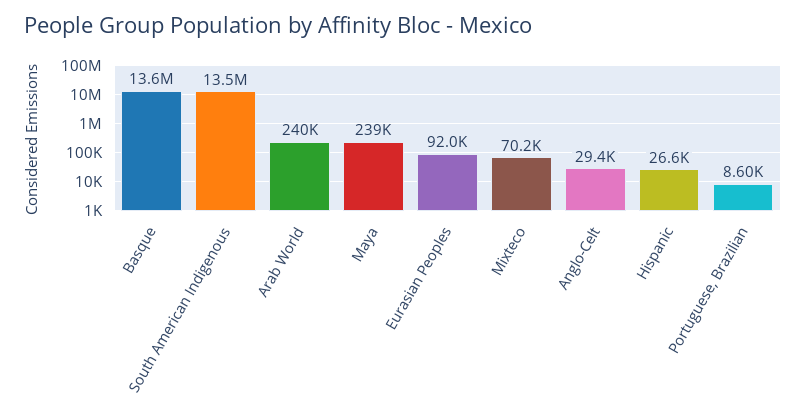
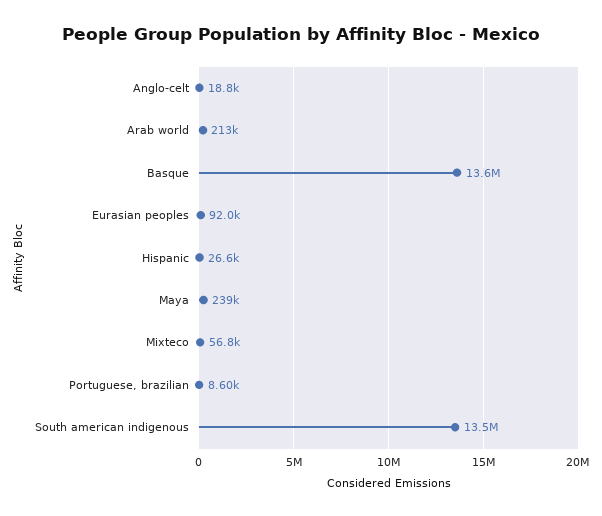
Arab World: 240000 -> 213000
Mixteco: 70200 -> 56800
Anglo-Celt: 29400 -> 18800

